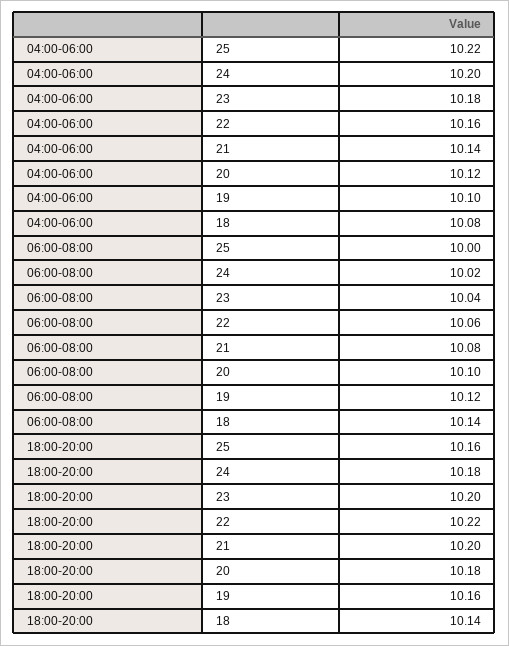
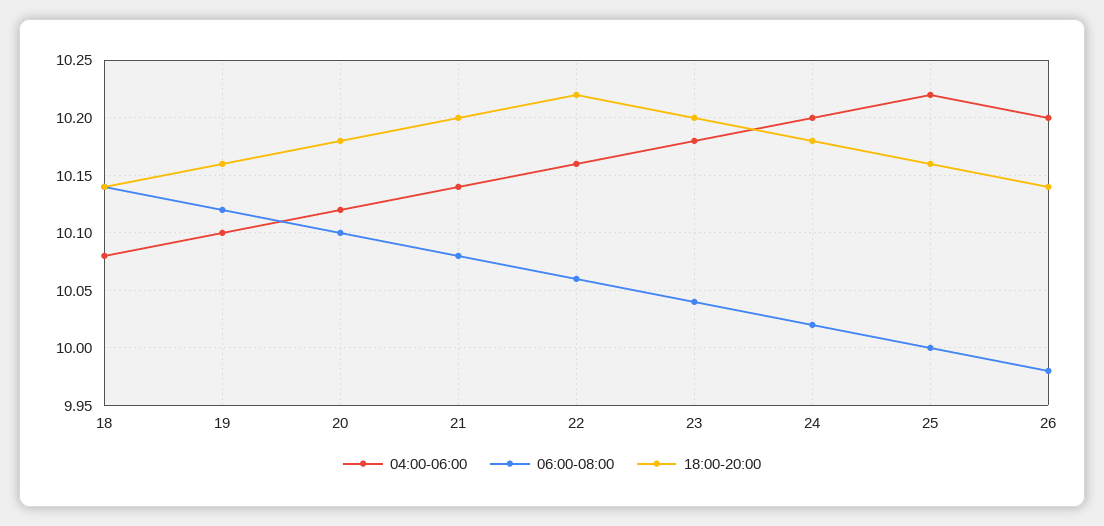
04:00-06:00, 26: none -> 10.2
06:00-08:00, 26: none -> 9.98
18:00-20:00, 26: none -> 10.14

